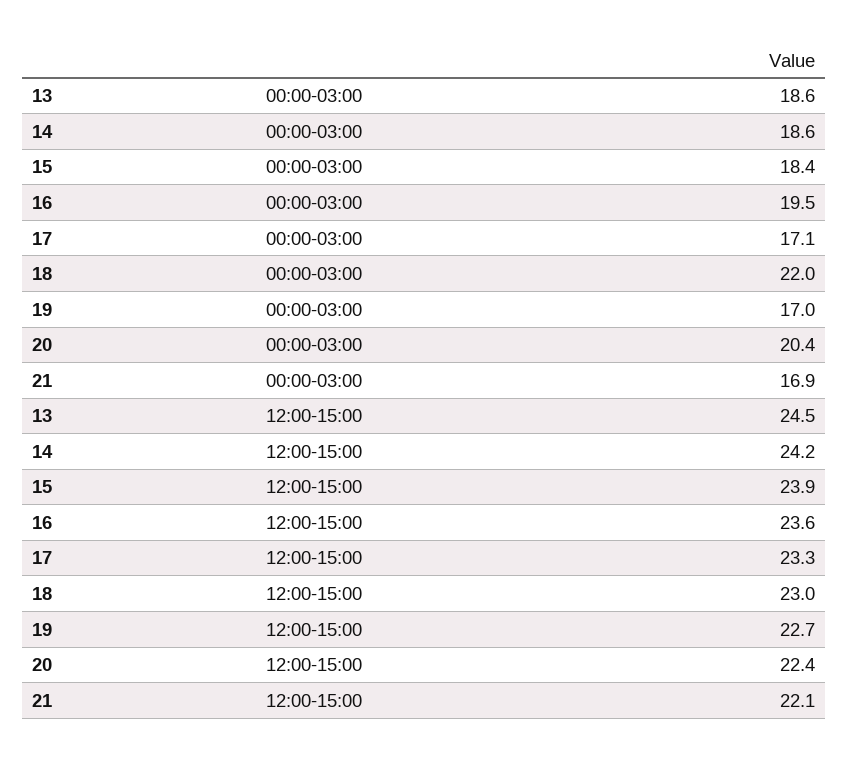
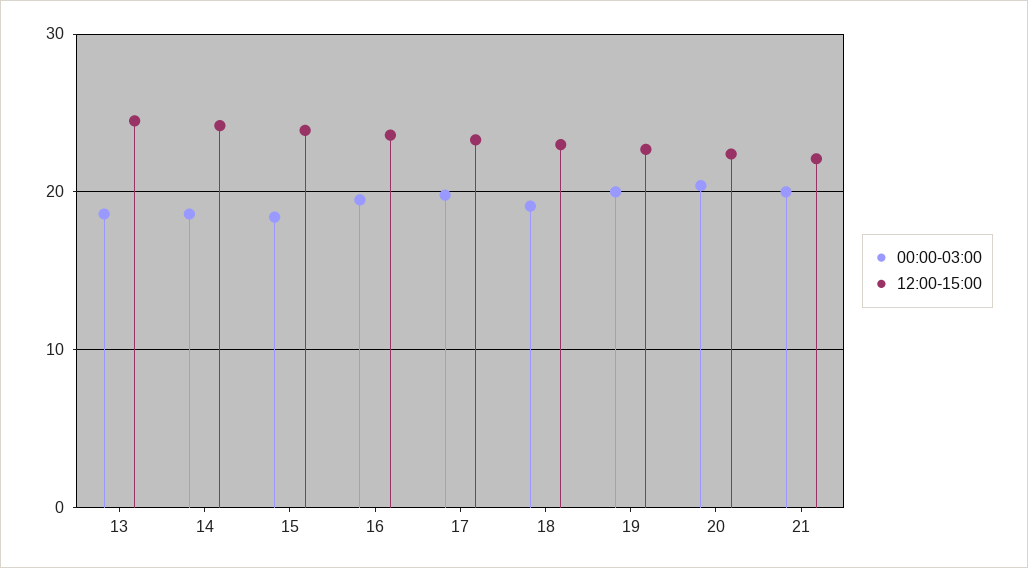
00:00-03:00, 17: 17.1 -> 20
00:00-03:00, 18: 22 -> 19
00:00-03:00, 19: 17 -> 20
00:00-03:00, 21: 16.9 -> 20

